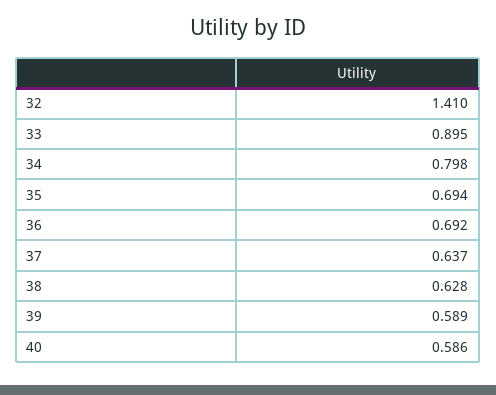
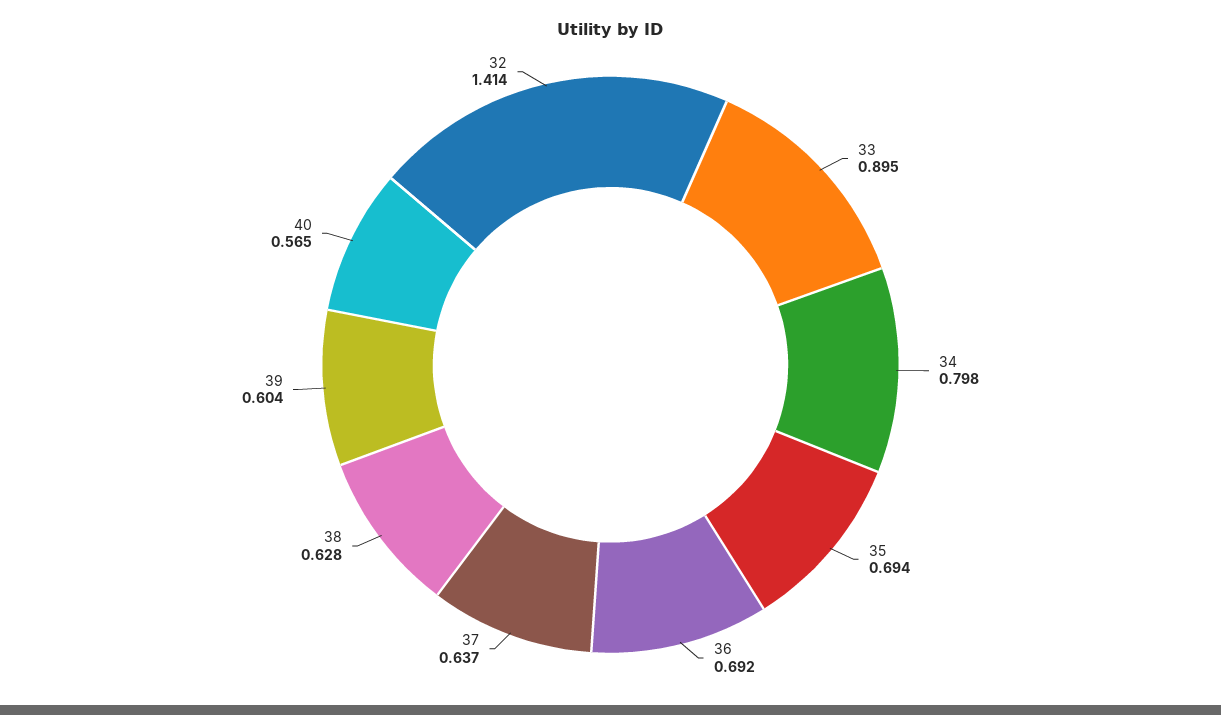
32: 1.41 -> 1.414
39: 0.589 -> 0.604
40: 0.586 -> 0.565

